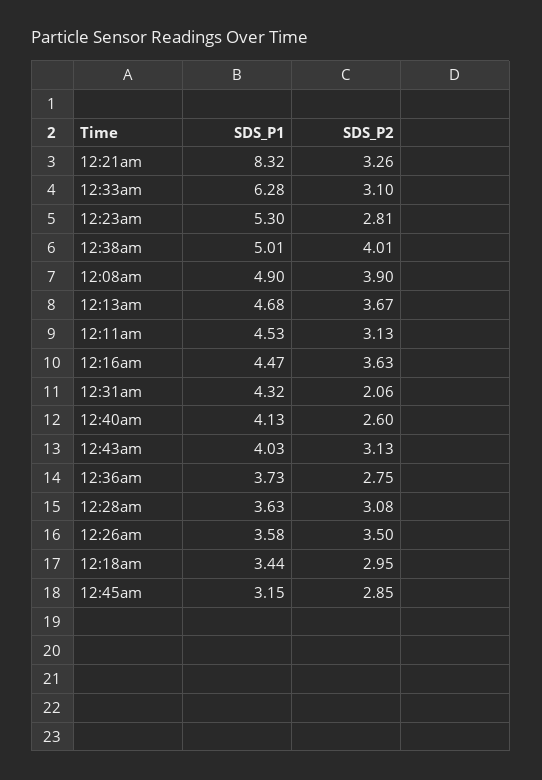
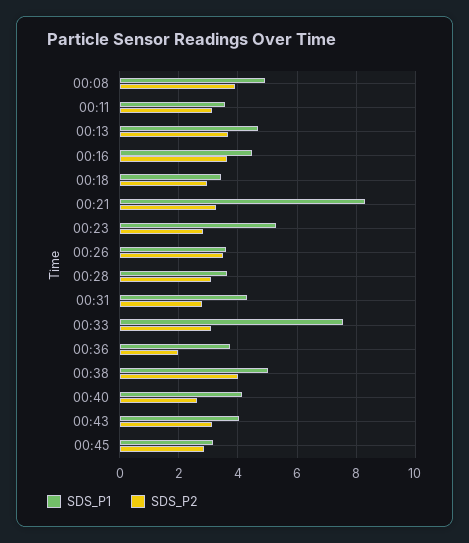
SDS_P1, 12:33am: 6.28 -> 7.5
SDS_P1, 12:11am: 4.53 -> 3.5
SDS_P2, 12:31am: 2.06 -> 2.75
SDS_P2, 12:36am: 2.75 -> 2

